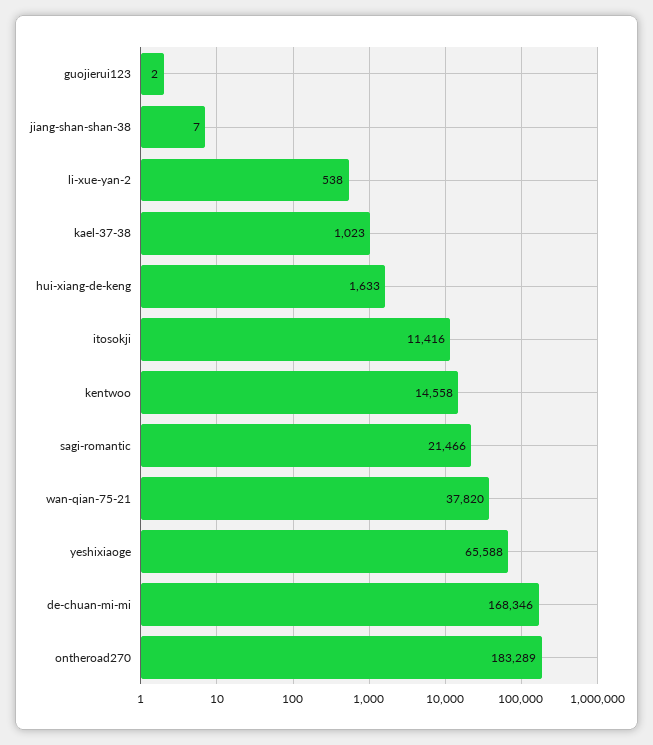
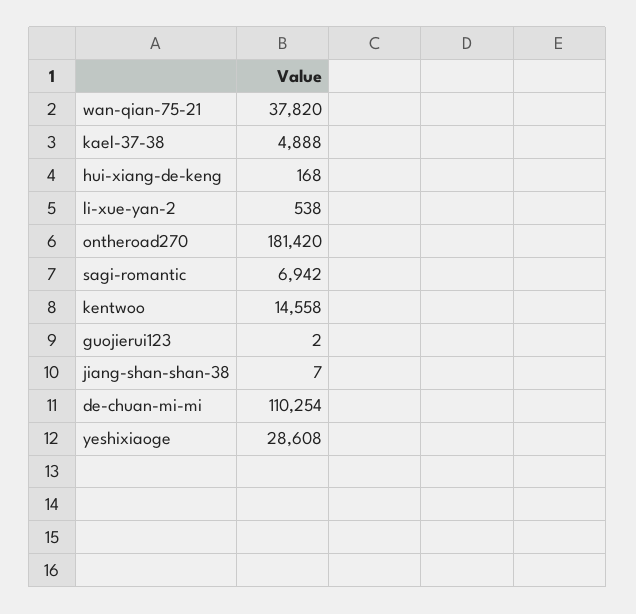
kael-37-38: 1023 -> 4888
hui-xiang-de-keng: 1633 -> 168
itosokji: 11416 -> none
sagi-romantic: 21466 -> 6942
yeshixiaoge: 65588 -> 28608
de-chuan-mi-mi: 168346 -> 110254
ontheroad270: 183289 -> 181420

